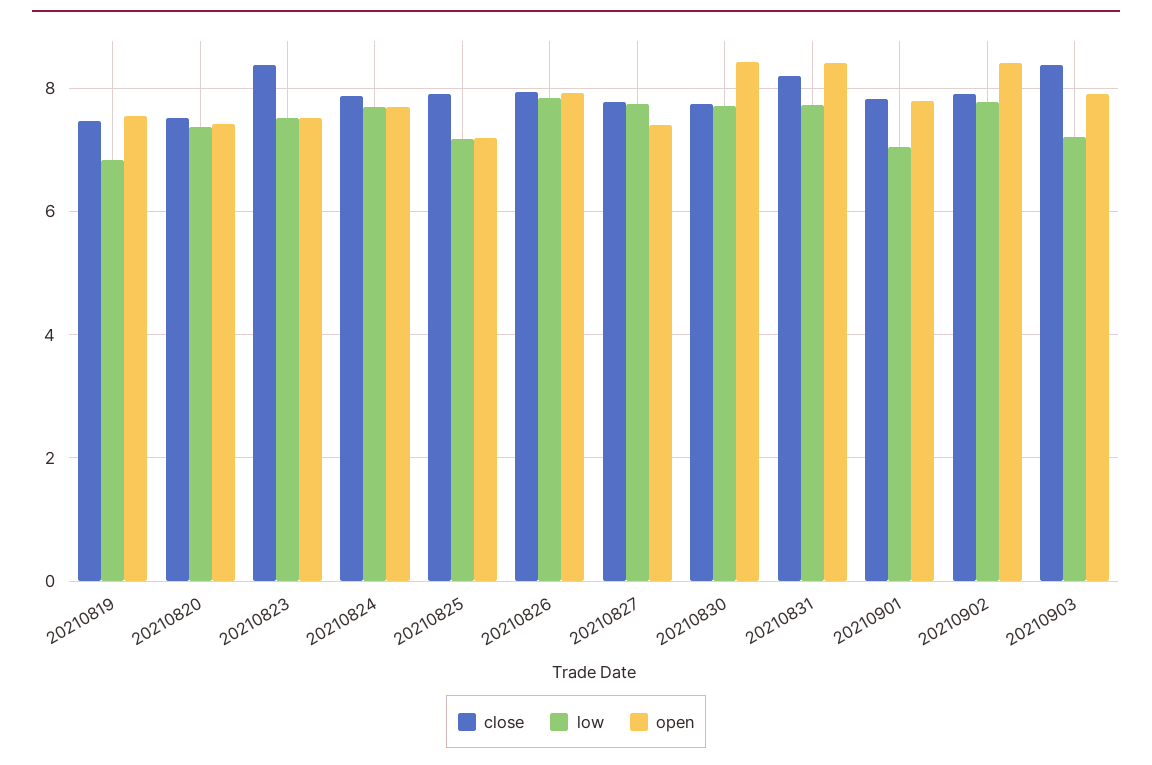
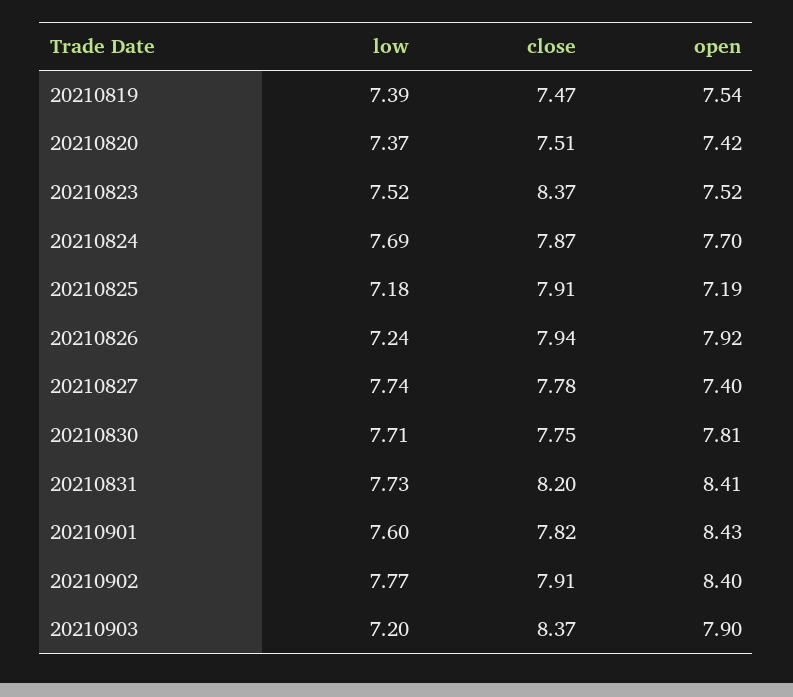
low, 20210819: 6.8 -> 7.39
low, 20210826: 7.8 -> 7.24
open, 20210830: 8.4 -> 7.81
low, 20210901: 7 -> 7.6
open, 20210901: 7.8 -> 8.43

